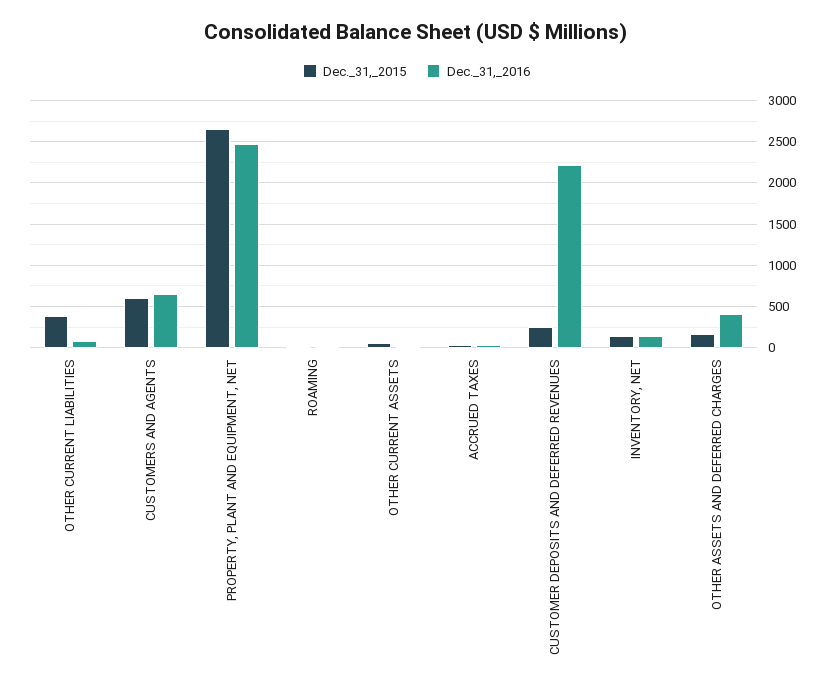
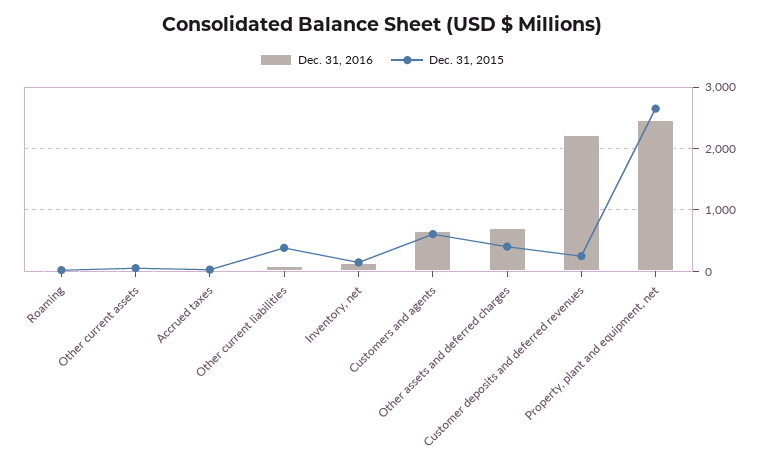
Dec._31,_2015, OTHER ASSETS AND DEFERRED CHARGES: 200 -> 400
Dec._31,_2016, OTHER ASSETS AND DEFERRED CHARGES: 400 -> 700

